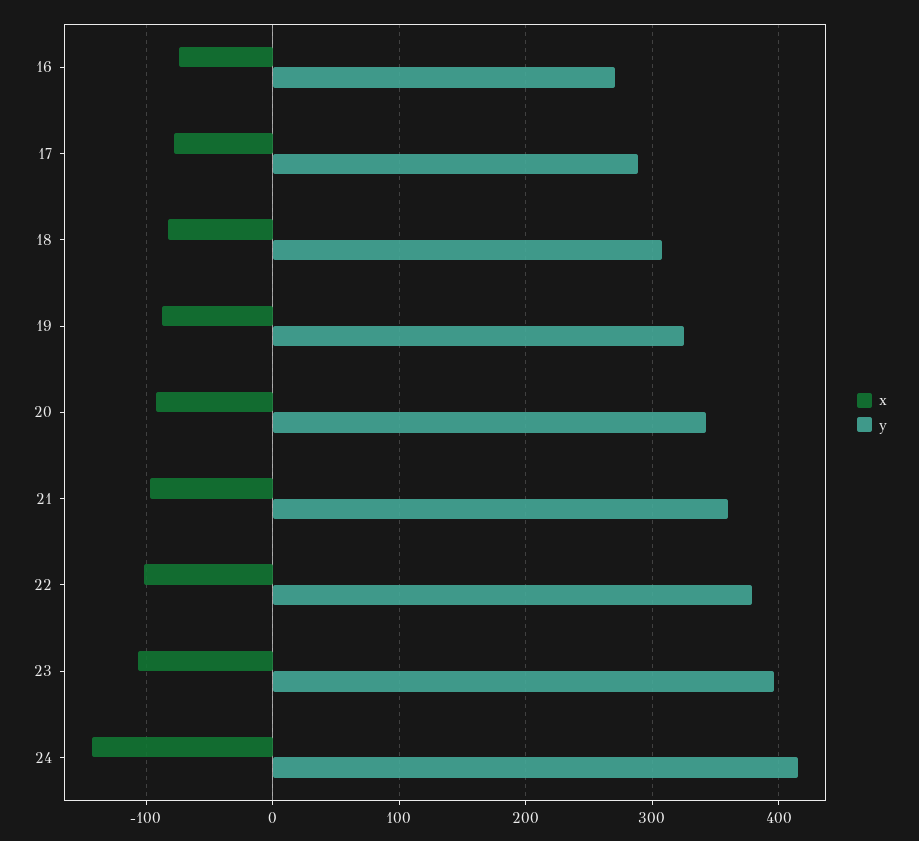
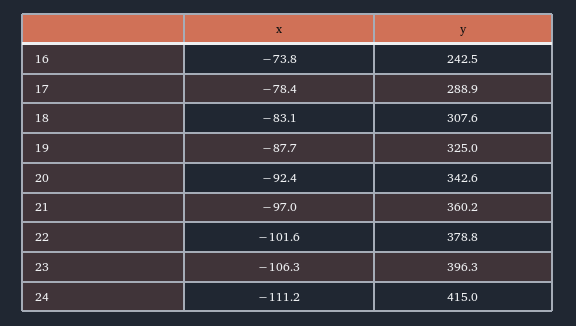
y, 16: 270 -> 242.5
x, 24: -140 -> -111.2

